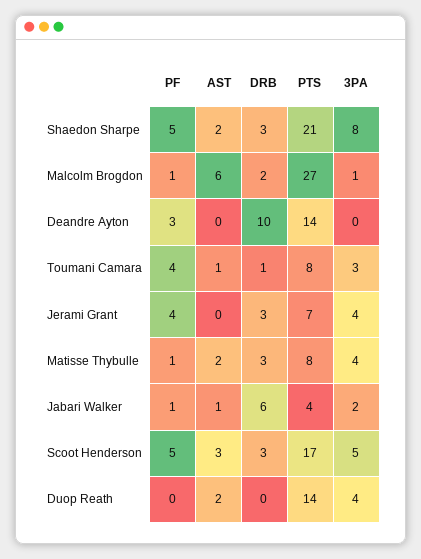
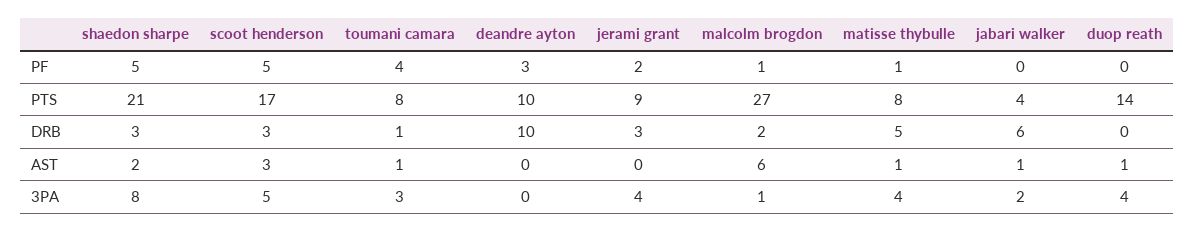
PTS, Deandre Ayton: 14 -> 10
PF, Jerami Grant: 4 -> 2
PTS, Jerami Grant: 7 -> 9
AST, Matisse Thybulle: 2 -> 1
DRB, Matisse Thybulle: 3 -> 5
PF, Jabari Walker: 1 -> 0
AST, Duop Reath: 2 -> 1

